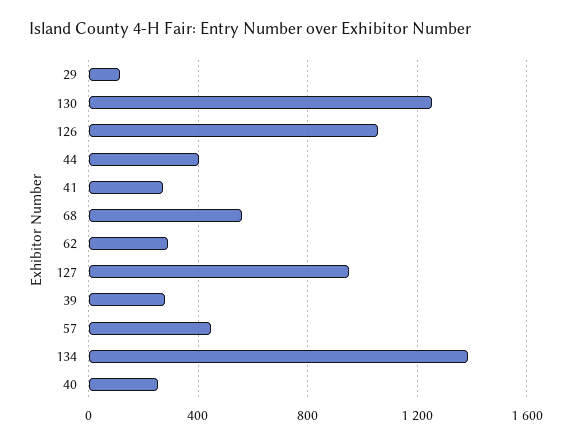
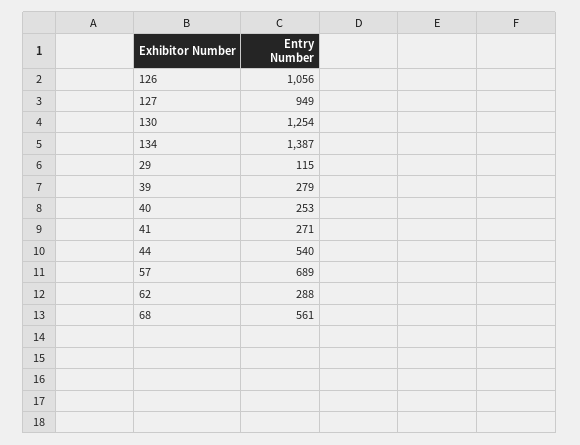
44: 400 -> 540
57: 450 -> 689

